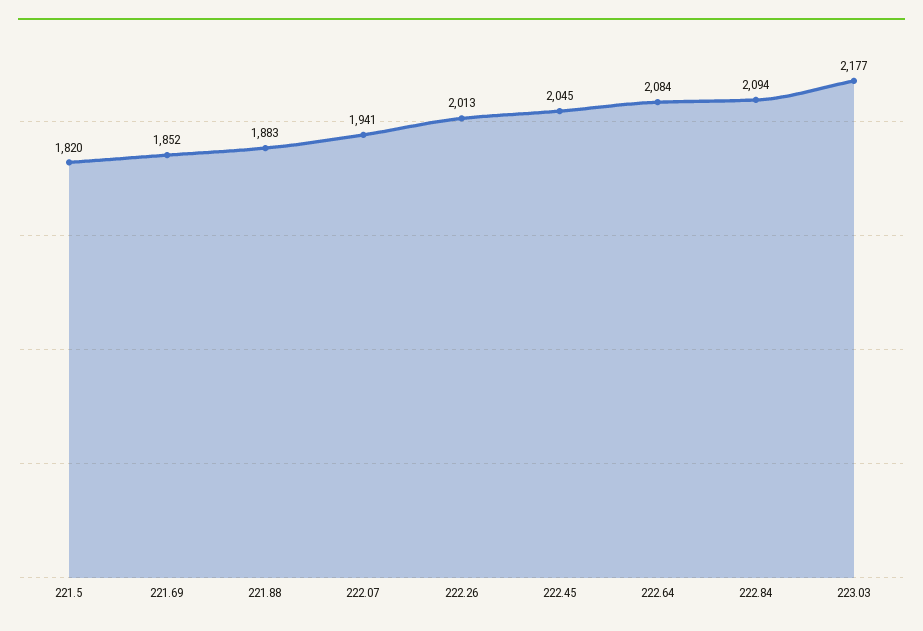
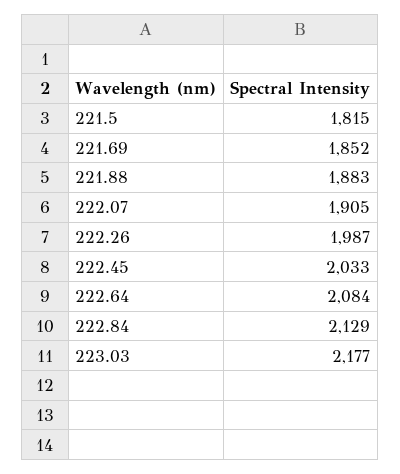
221.5: 1820 -> 1815
222.07: 1941 -> 1905
222.26: 2013 -> 1987
222.45: 2045 -> 2033
222.84: 2094 -> 2129

